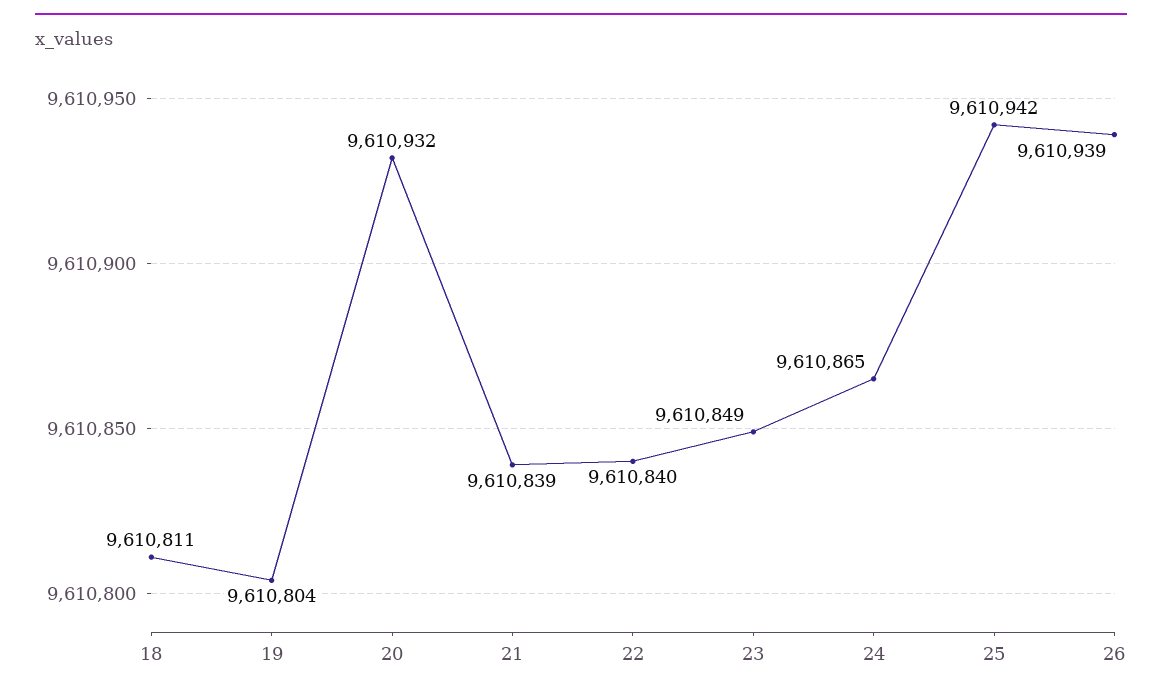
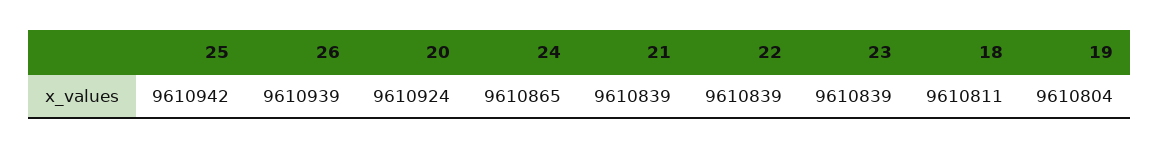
20: 9610932 -> 9610924
22: 9610840 -> 9610839
23: 9610849 -> 9610839

